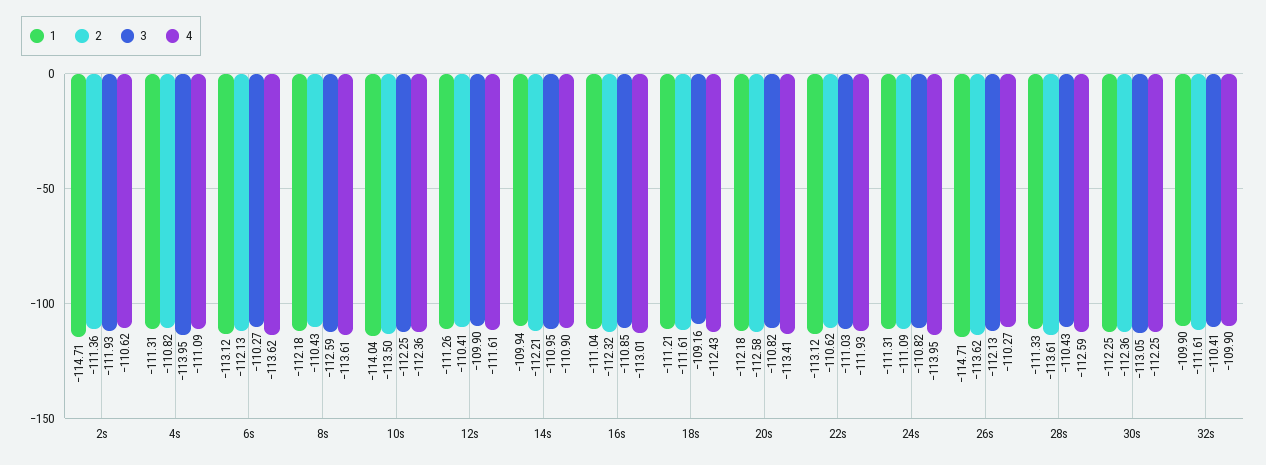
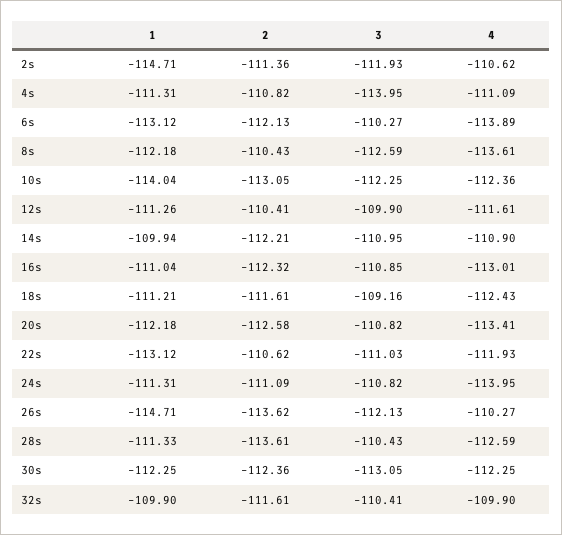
4, 6s: -113.62 -> -113.89
2, 10s: -113.5 -> -113.05

